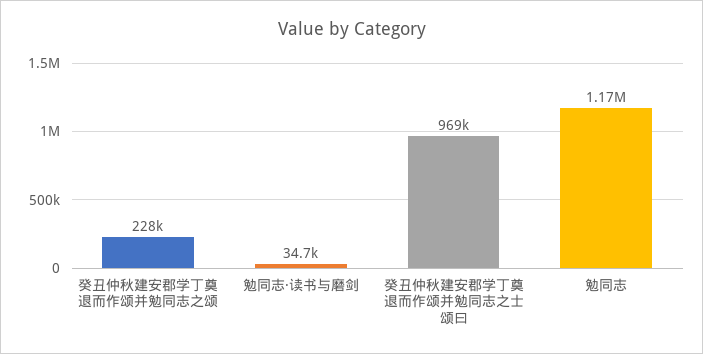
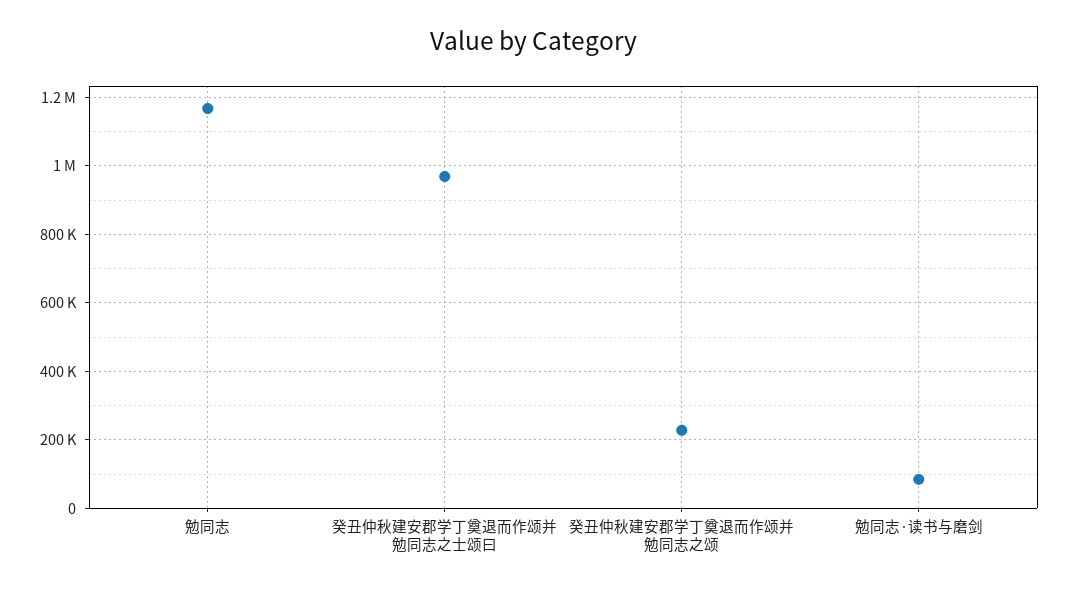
勉同志·读书与磨剑: 34700 -> 80000

